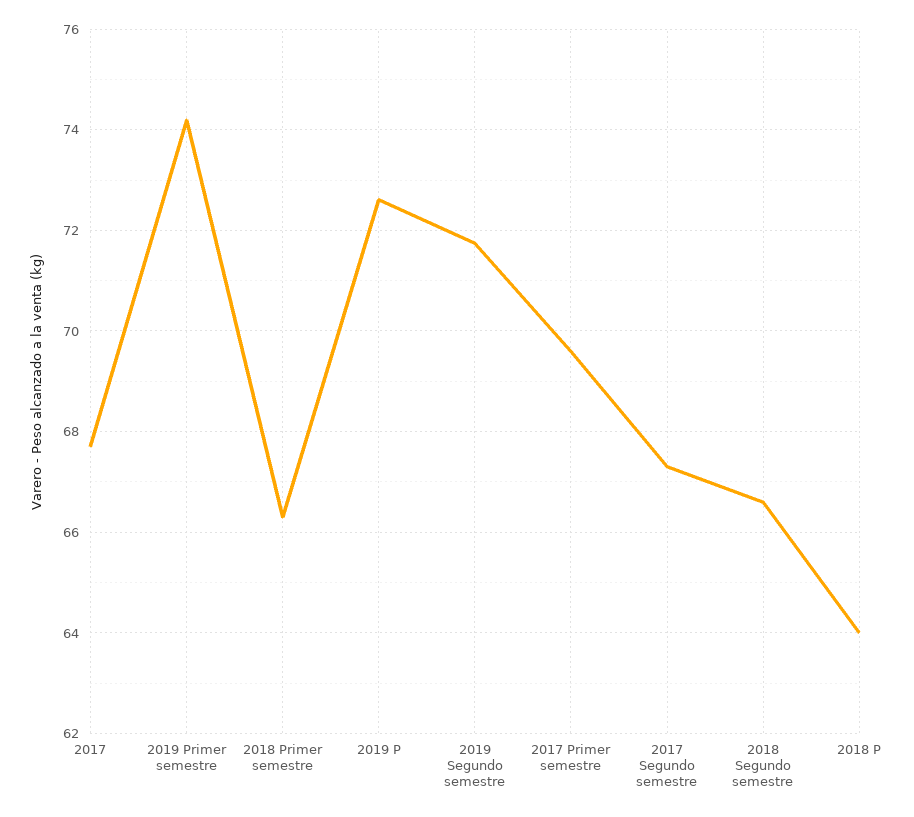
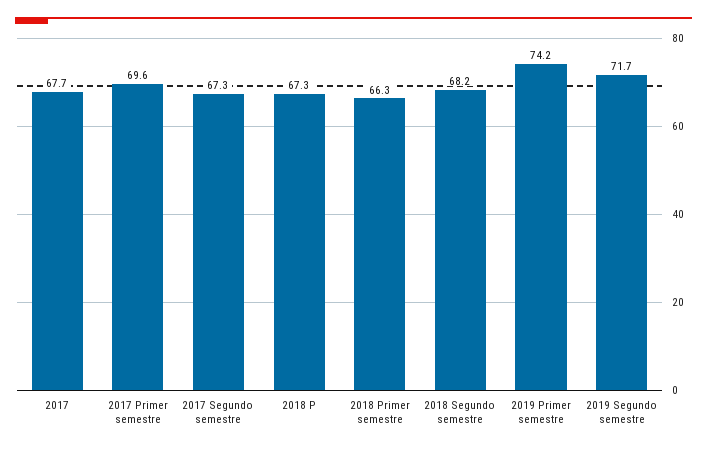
2019 P: 72.6 -> none
2018 Segundo semestre: 66.6 -> 68.2
2018 P: 64 -> 67.3

